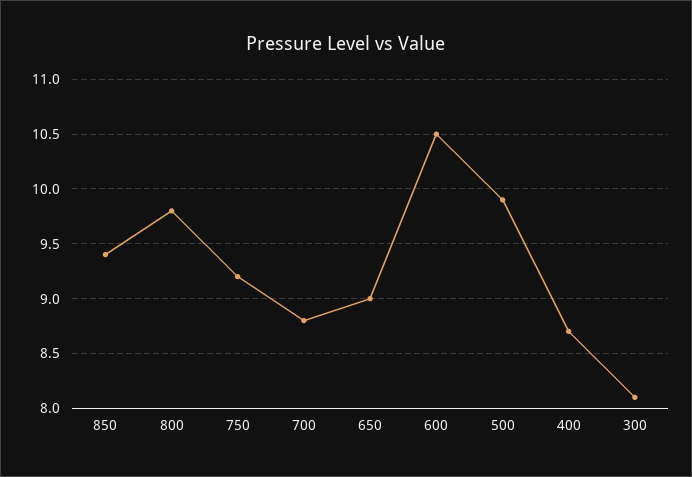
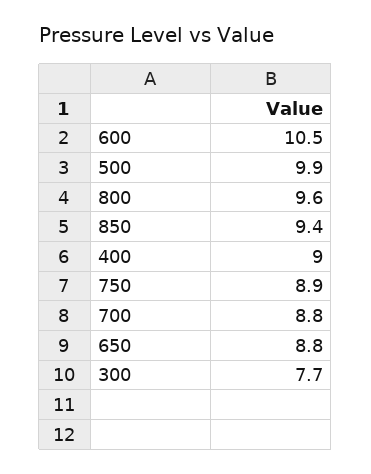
800: 9.8 -> 9.6
750: 9.2 -> 8.9
650: 9 -> 8.8
400: 8.7 -> 9
300: 8.1 -> 7.7

